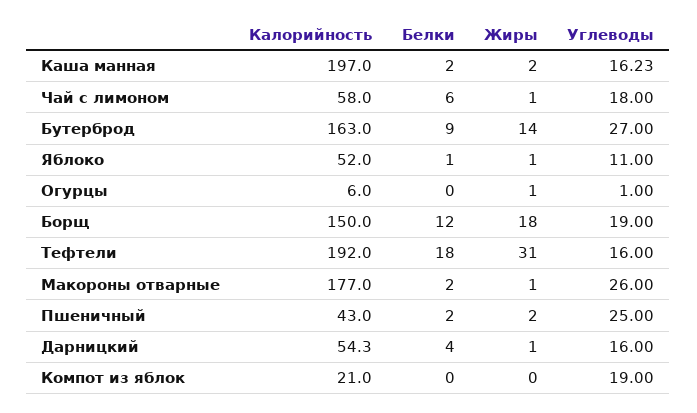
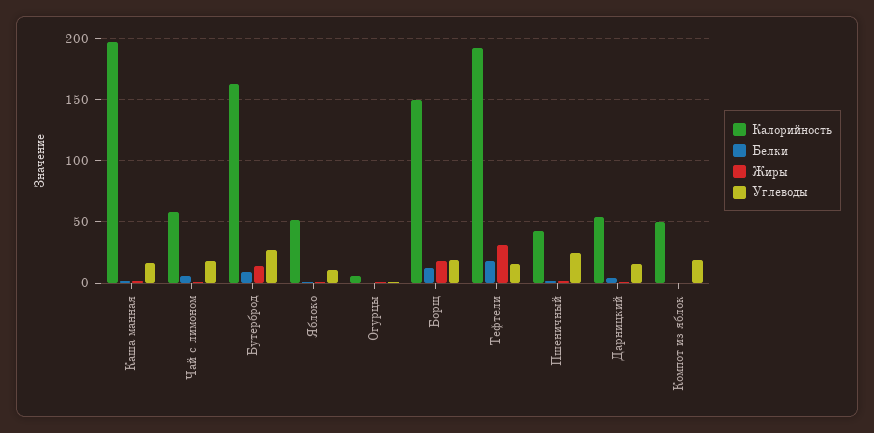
Калорийность, Макороны отварные: 177 -> none
Белки, Макороны отварные: 2 -> none
Жиры, Макороны отварные: 1 -> none
Углеводы, Макороны отварные: 26 -> none
Калорийность, Компот из яблок: 21 -> 50

